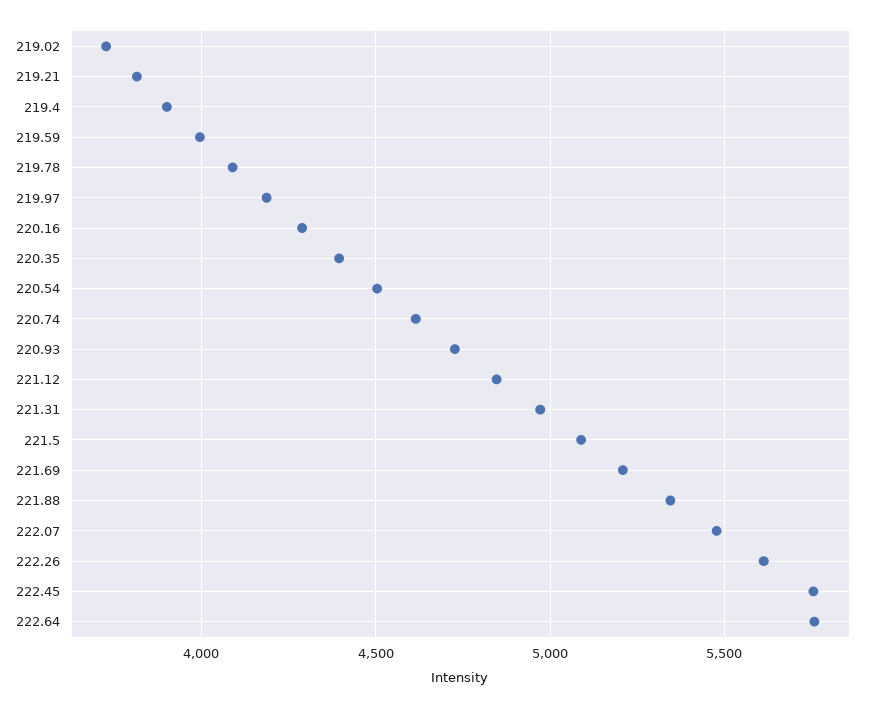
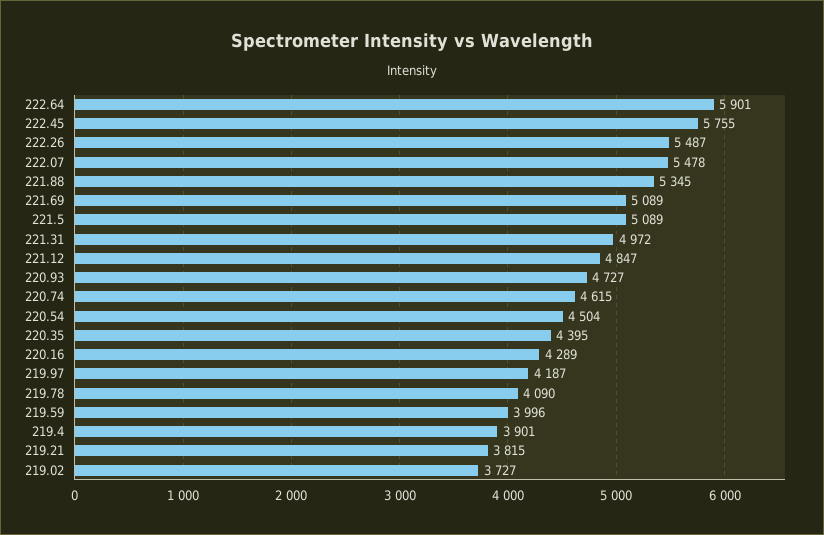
221.69: 5200 -> 5089
222.26: 5600 -> 5487
222.64: 5750 -> 5901

